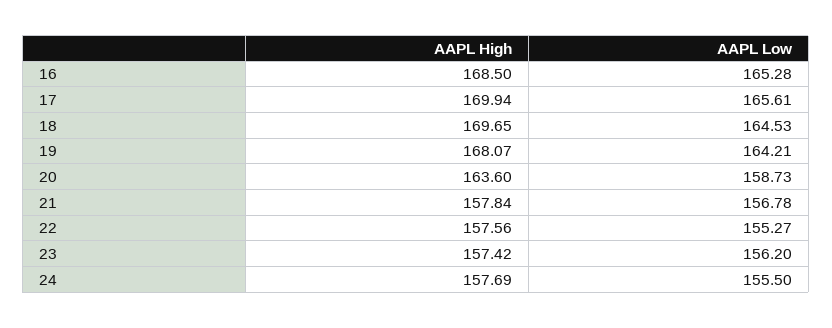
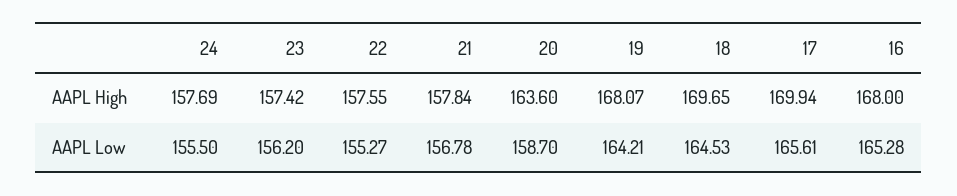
AAPL High, 16: 168.5 -> 168
AAPL Low, 20: 158.73 -> 158.7
AAPL High, 22: 157.56 -> 157.55

